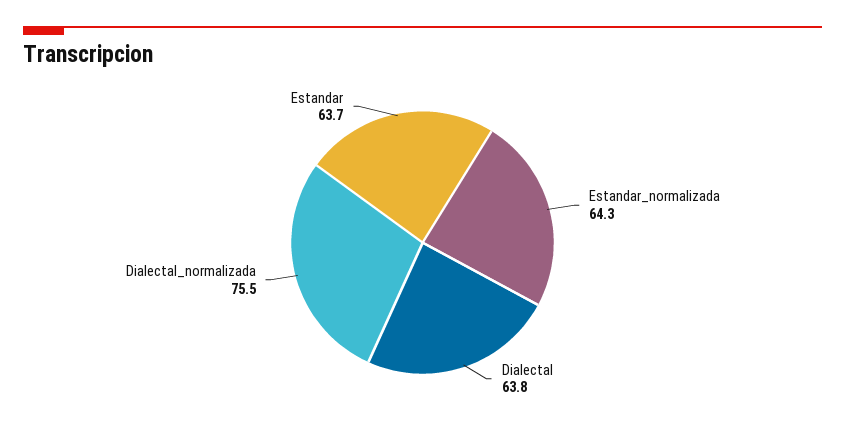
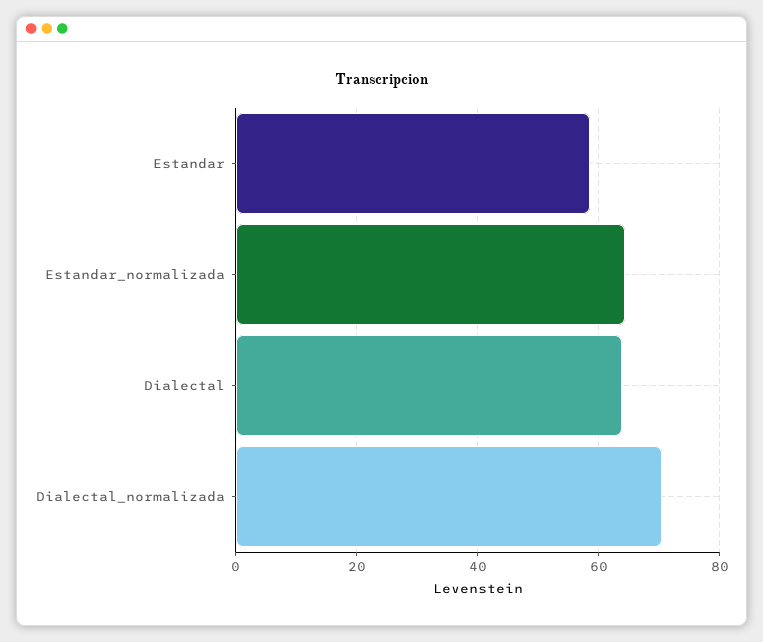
Dialectal_normalizada: 75.5 -> 70
Estandar: 63.7 -> 58

